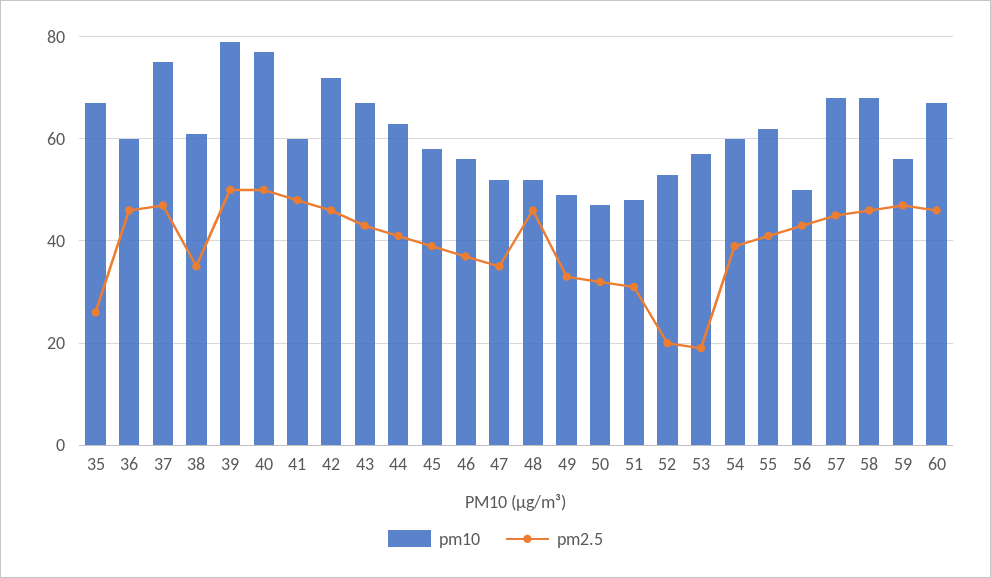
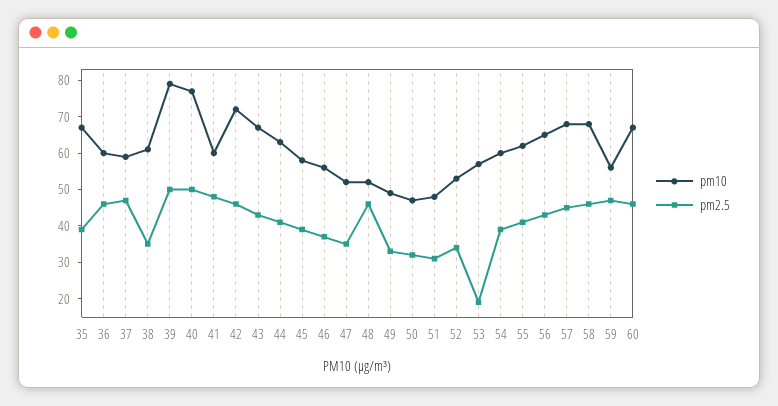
pm2.5, 35: 25 -> 40
pm10, 37: 75 -> 60
pm2.5, 52: 20 -> 35
pm10, 56: 50 -> 65

